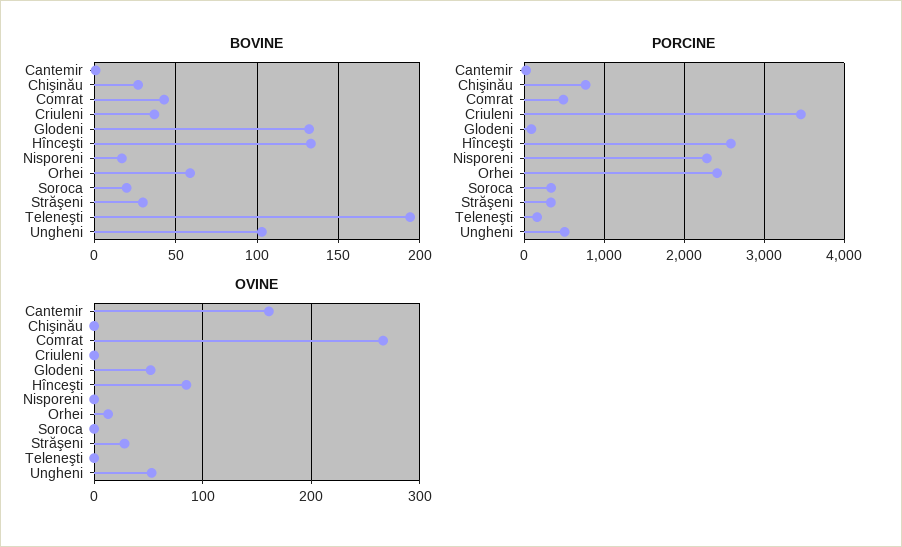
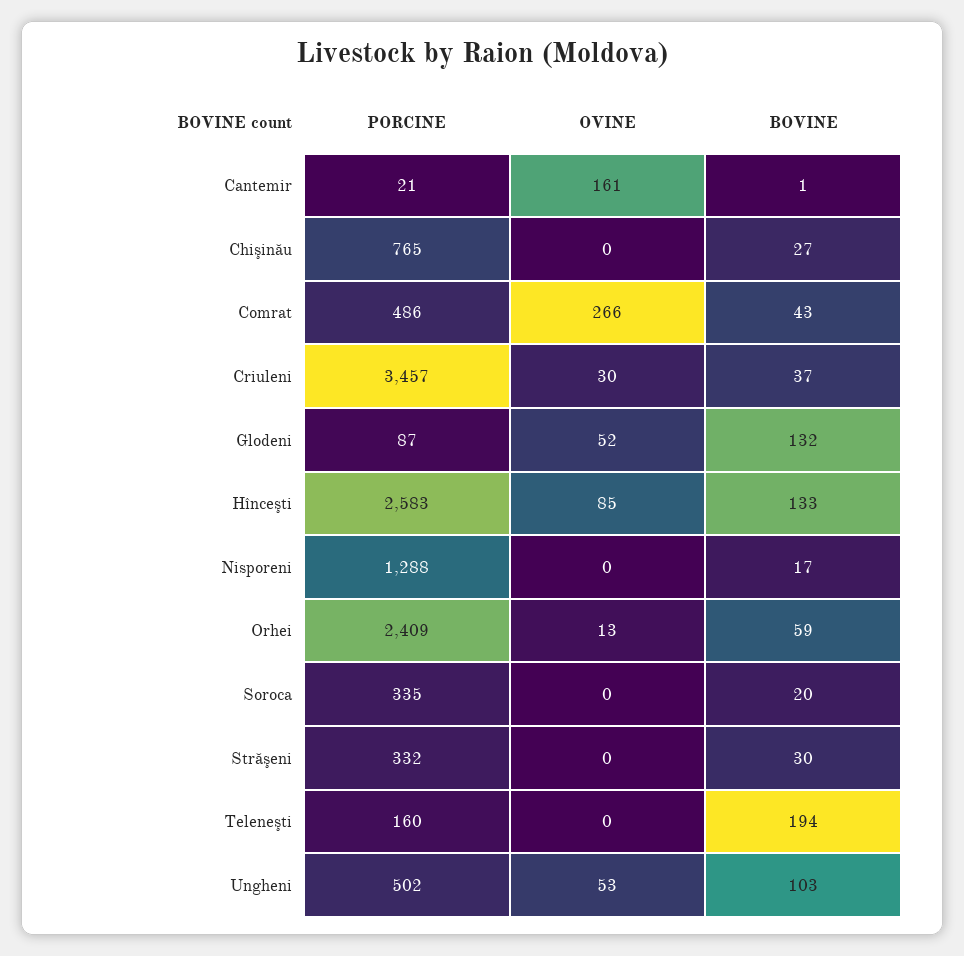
PORCINE, Nisporeni: 2300 -> 1288
OVINE, Criuleni: 0 -> 30
OVINE, Străşeni: 30 -> 0

